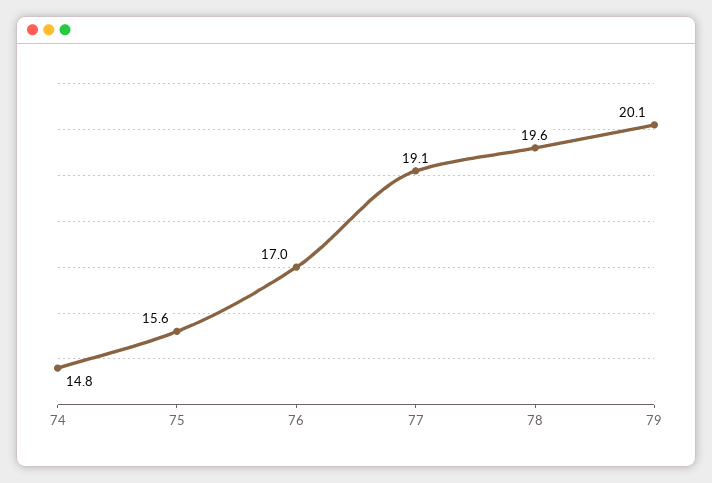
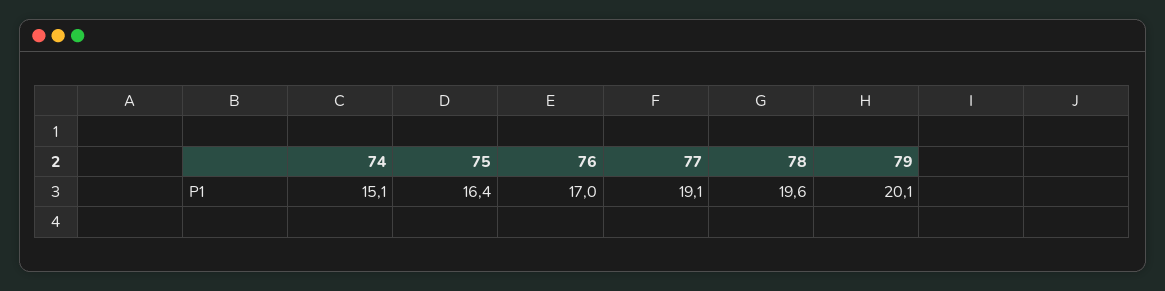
74: 14.8 -> 15.1
75: 15.6 -> 16.4

